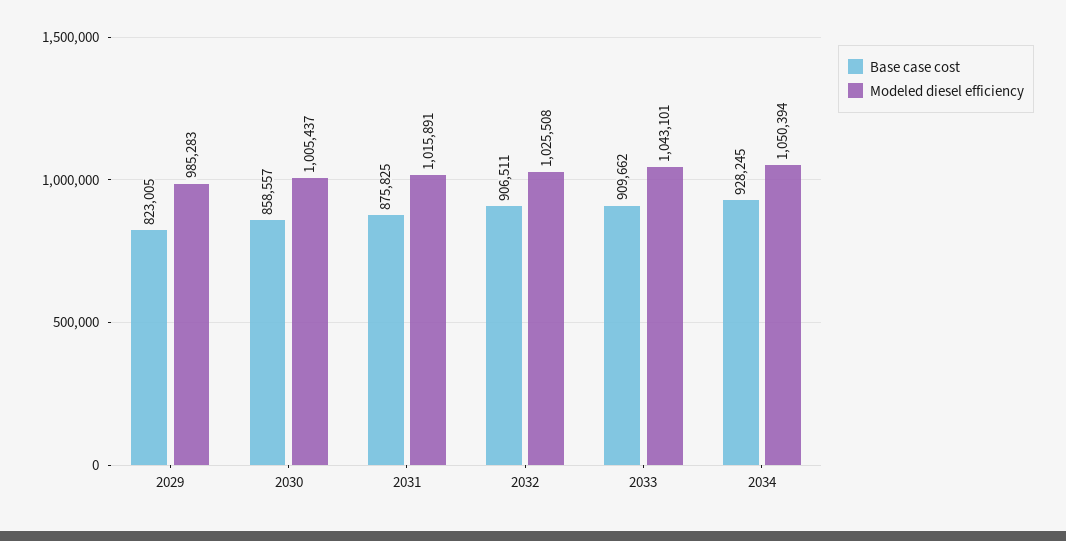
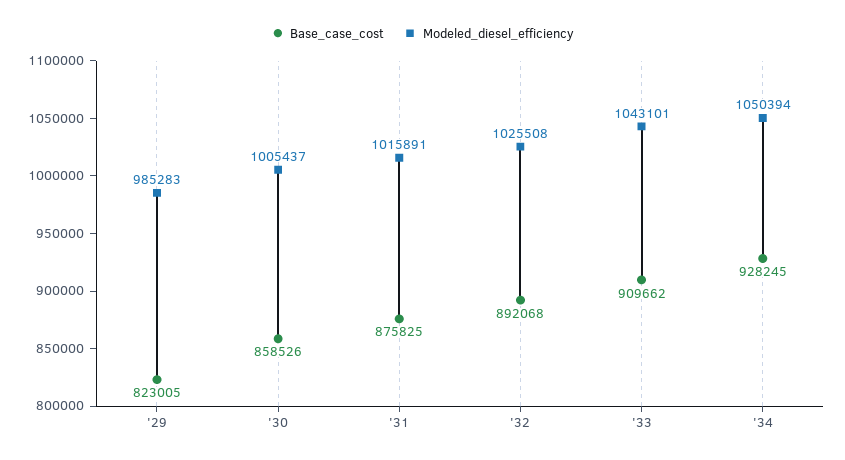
Base case cost, 2030: 858557 -> 858526
Base case cost, 2032: 906511 -> 892068

